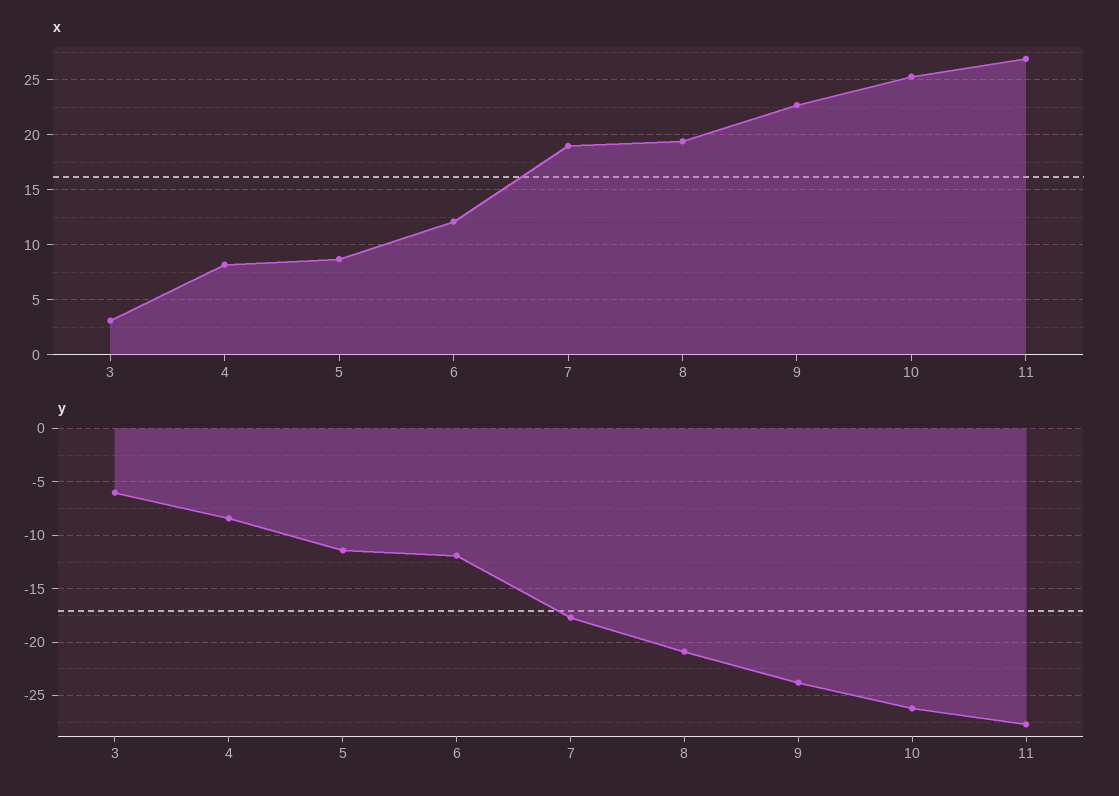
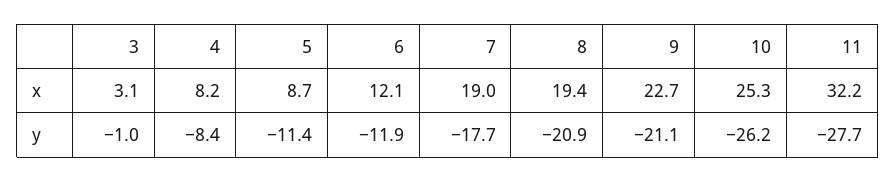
x, 11: 27 -> 32.2
y, 3: -6 -> -1
y, 9: -24 -> -21.1

